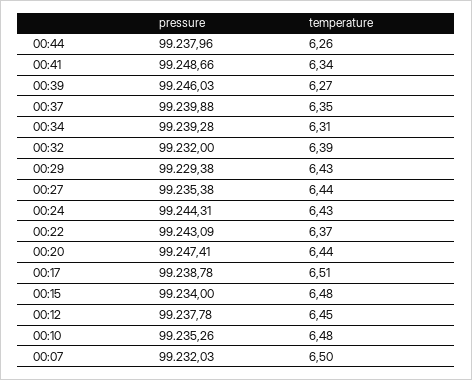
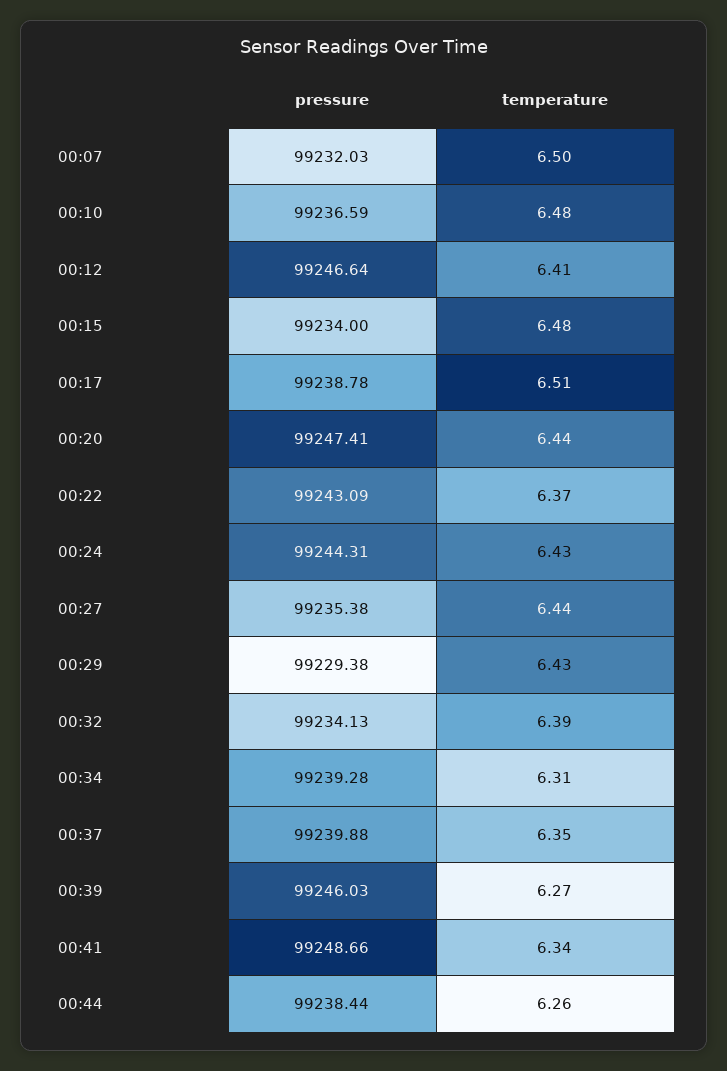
pressure, 00:44: 99237.96 -> 99238.44
pressure, 00:32: 99232 -> 99234.13
pressure, 00:12: 99237.78 -> 99246.64
temperature, 00:12: 6.45 -> 6.41
pressure, 00:10: 99235.26 -> 99236.59

